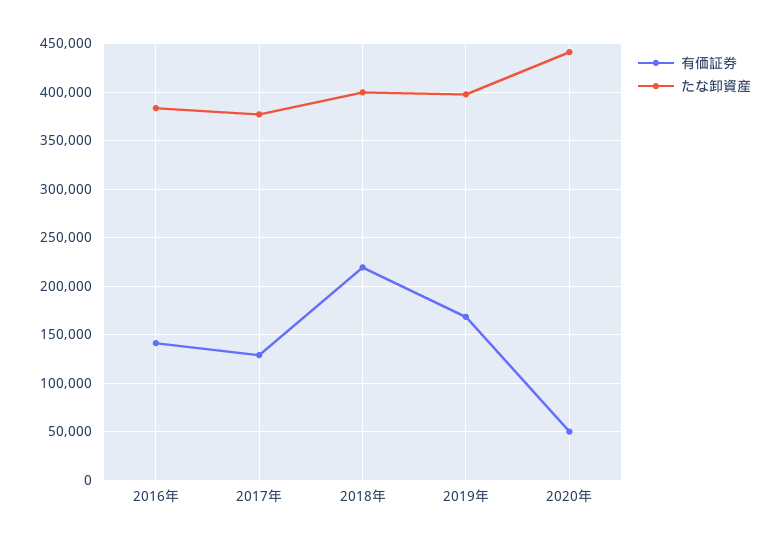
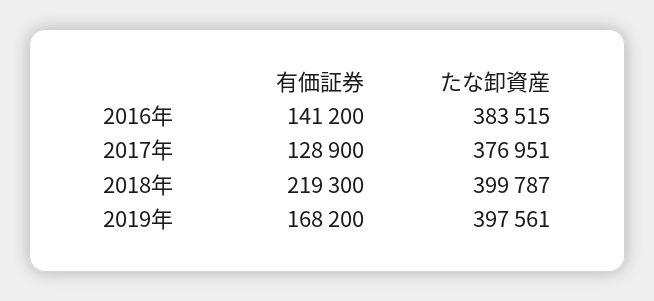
有価証券, 2020年: 50000 -> none
たな卸資産, 2020年: 440000 -> none

